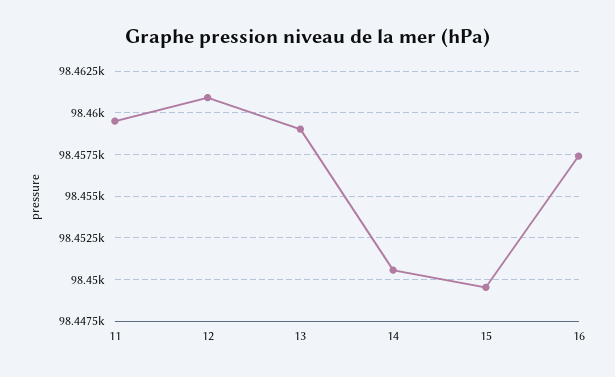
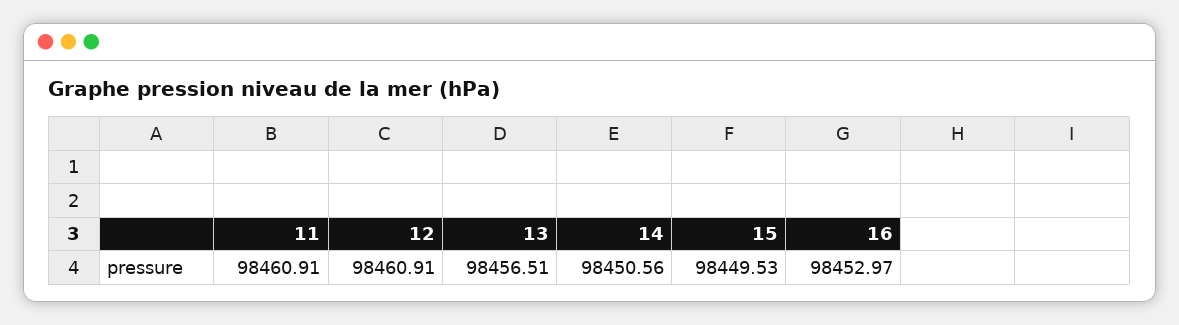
11: 98459.5 -> 98460.91
13: 98459 -> 98456.51
16: 98457.5 -> 98452.97

